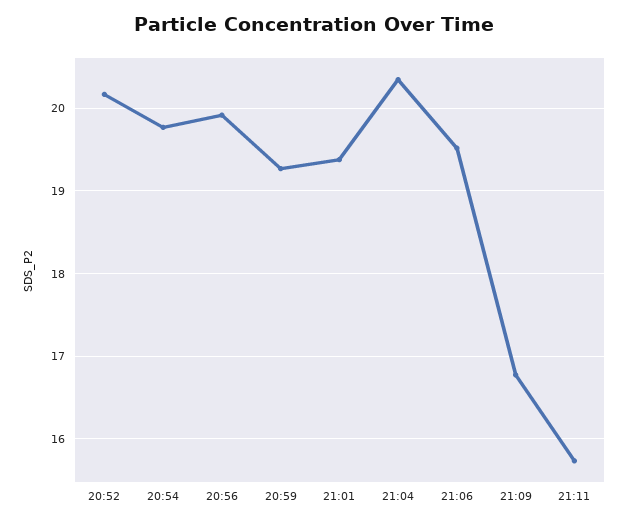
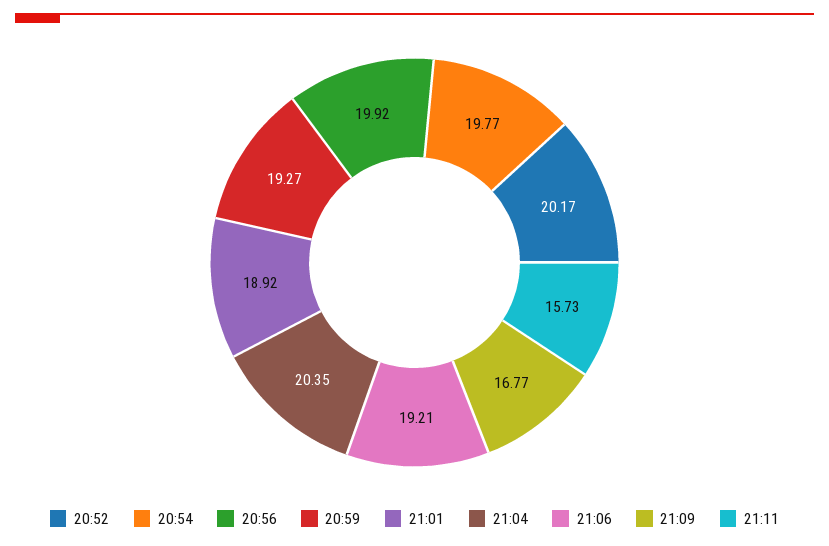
21:01: 19.4 -> 18.92
21:06: 19.5 -> 19.21

